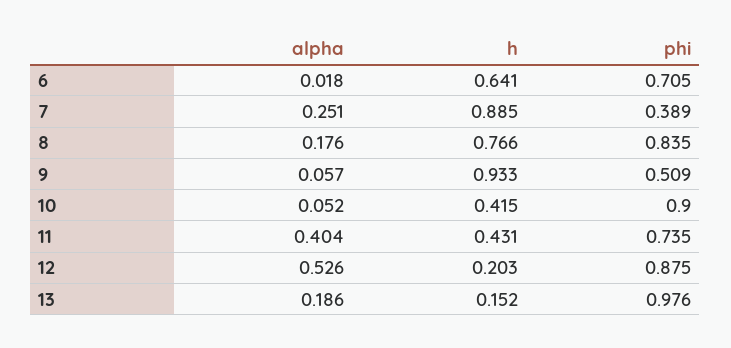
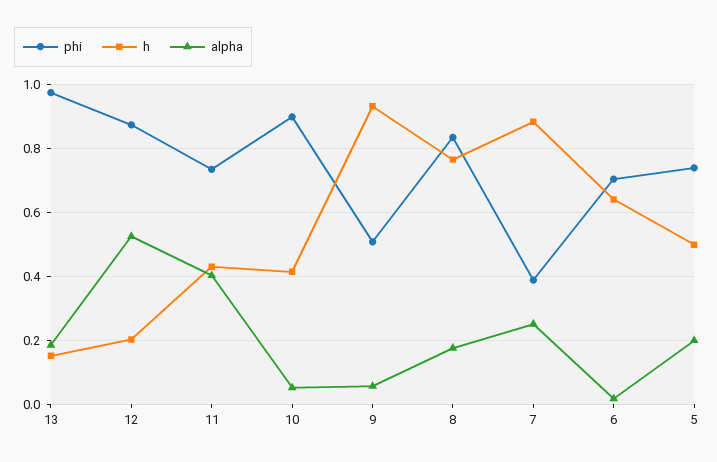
phi, 5: none -> 0.74
h, 5: none -> 0.5
alpha, 5: none -> 0.2

